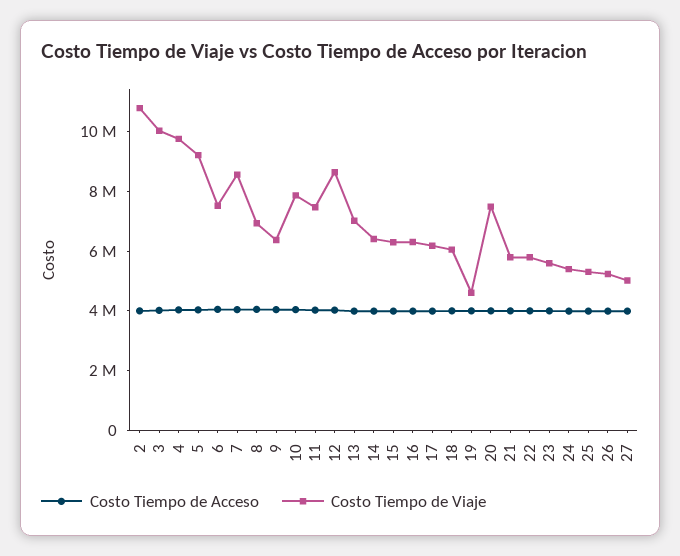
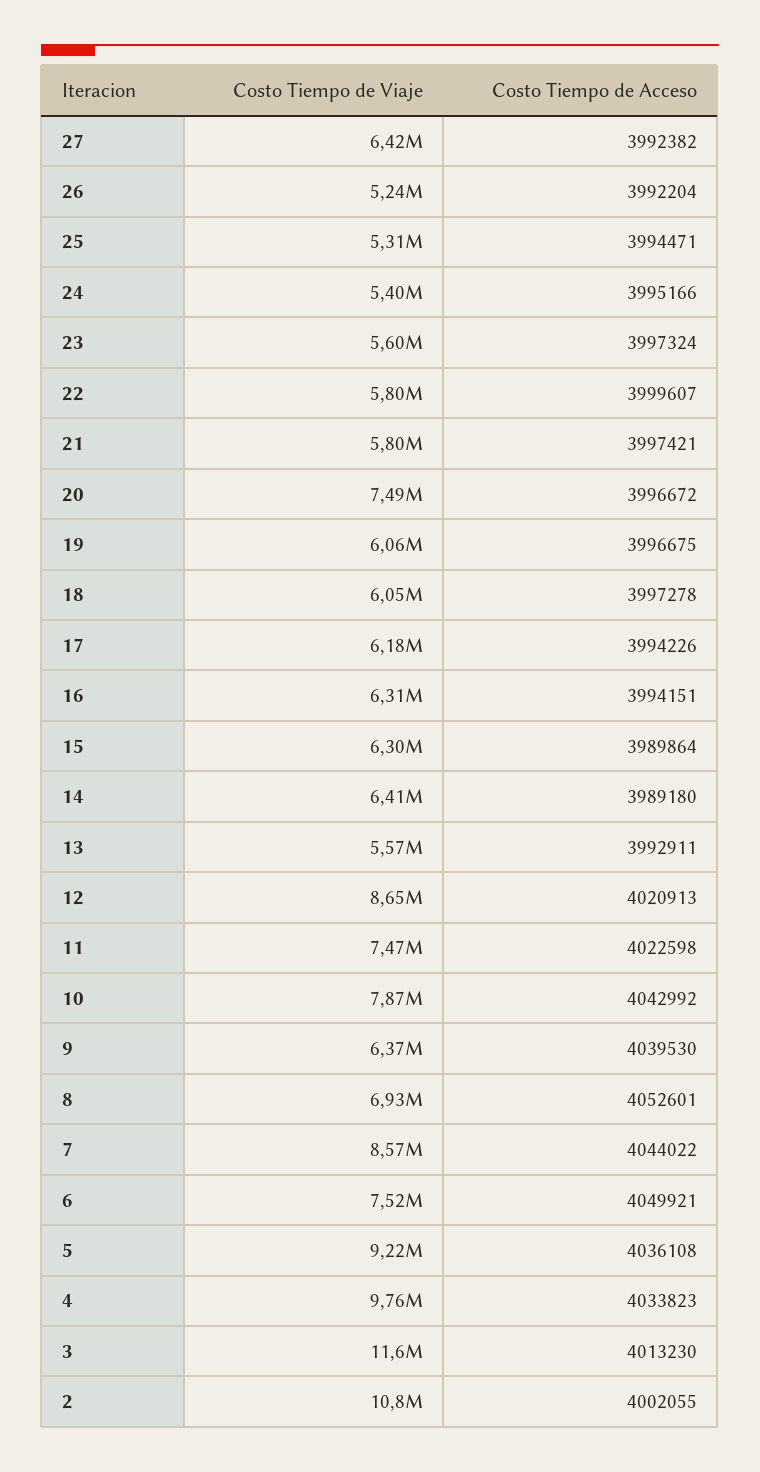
Costo Tiempo de Viaje, 3: 10000000 -> 11600000
Costo Tiempo de Viaje, 13: 7000000 -> 5570000
Costo Tiempo de Viaje, 19: 4500000 -> 6060000
Costo Tiempo de Viaje, 27: 5000000 -> 6420000

